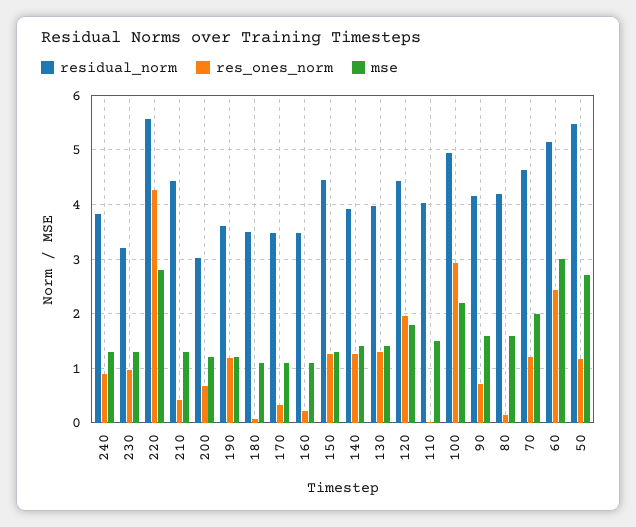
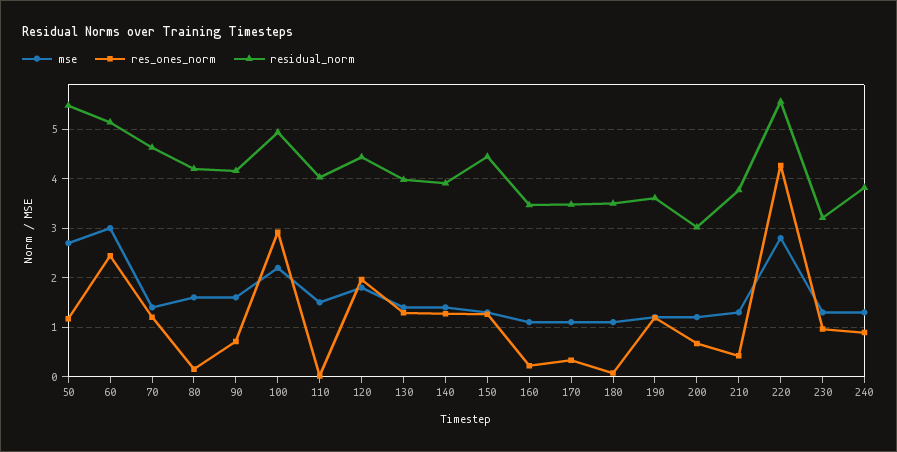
residual_norm, 210: 4.4 -> 3.8
mse, 70: 2 -> 1.4

